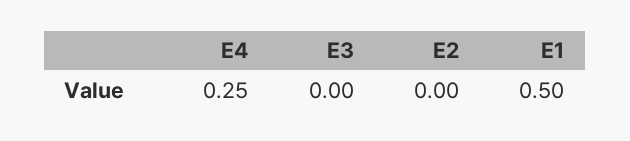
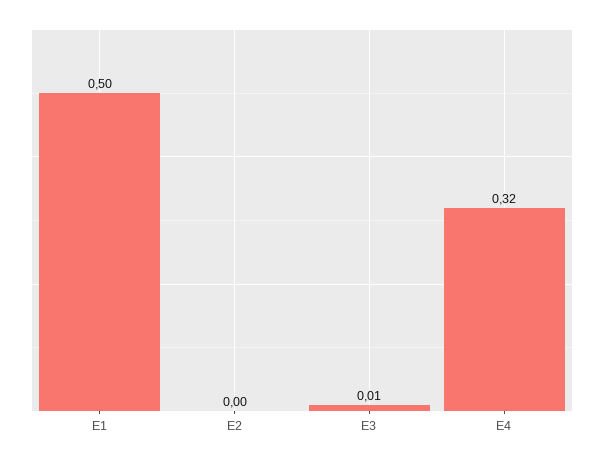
E4: 0.25 -> 0.32
E3: 0 -> 0.01

